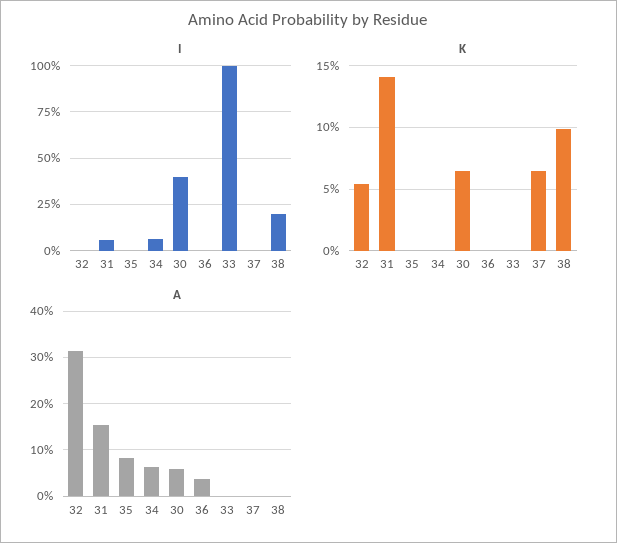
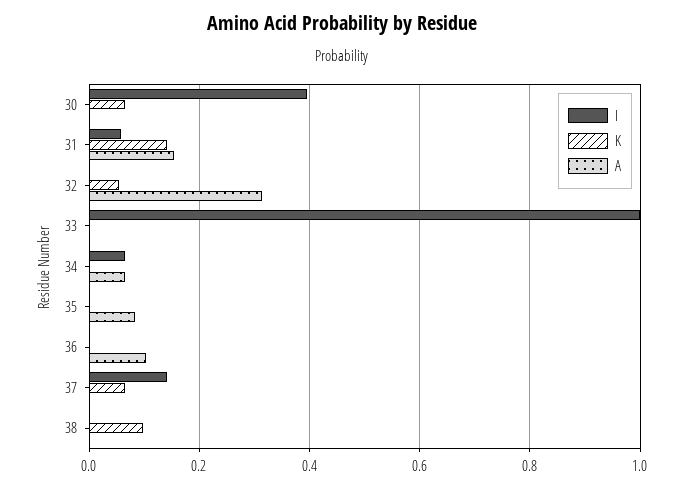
I, 37: 0 -> 0.14
I, 38: 0.2 -> 0
A, 30: 0.06 -> 0
A, 36: 0.04 -> 0.1

